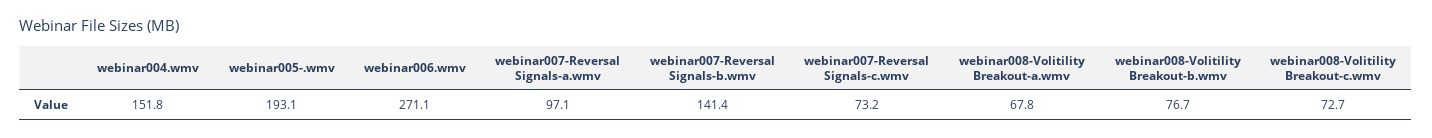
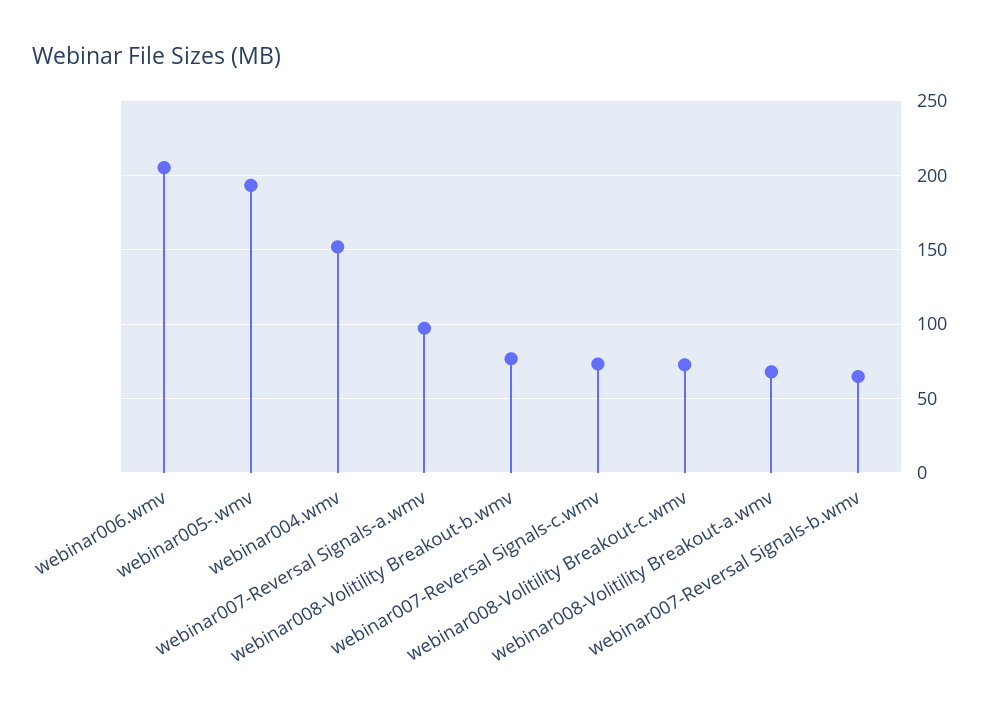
webinar006.wmv: 271.1 -> 205
webinar007-Reversal Signals-b.wmv: 141.4 -> 65

